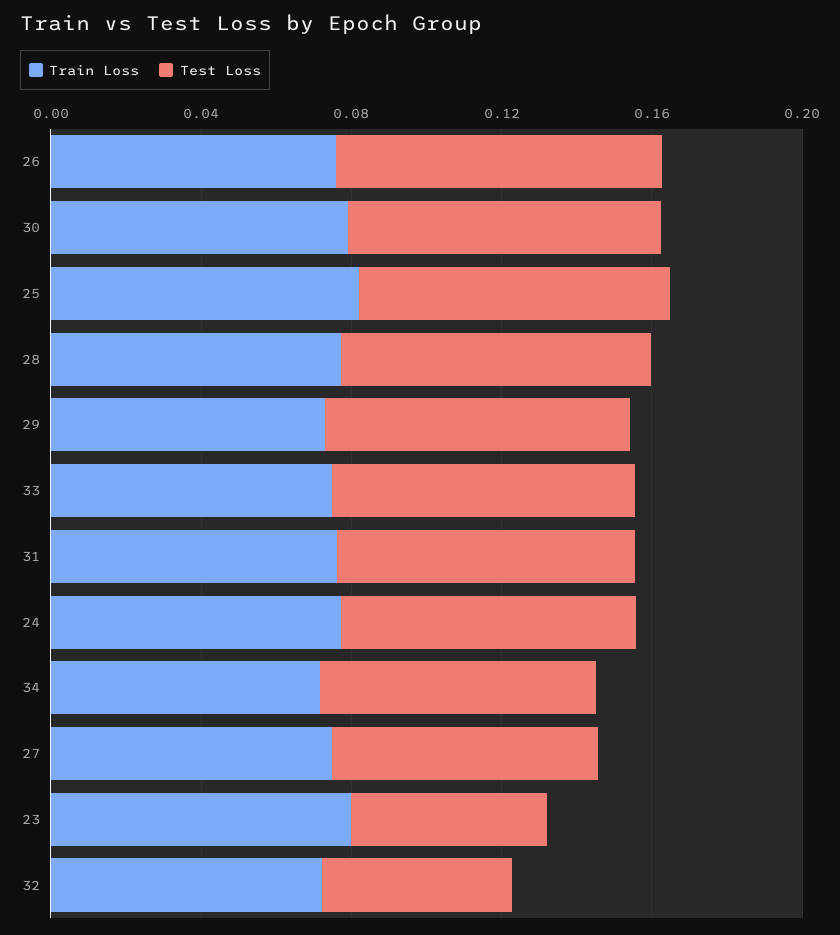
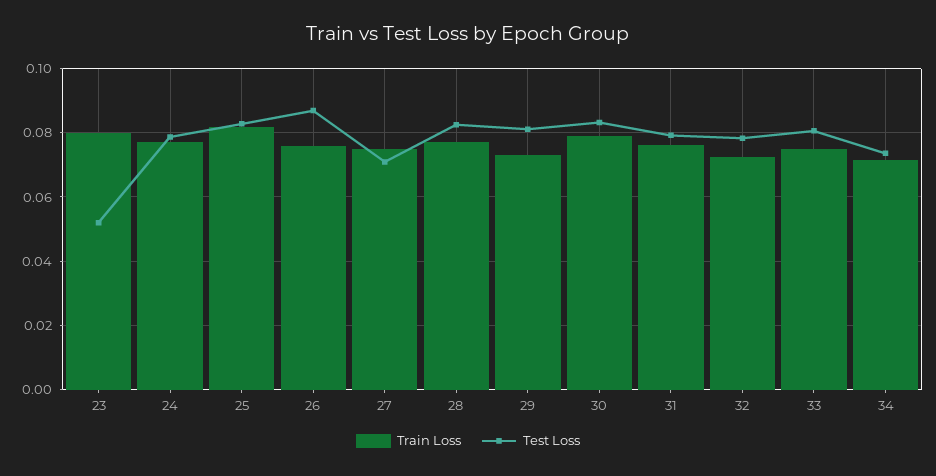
Test Loss, 32: 0.05 -> 0.078

